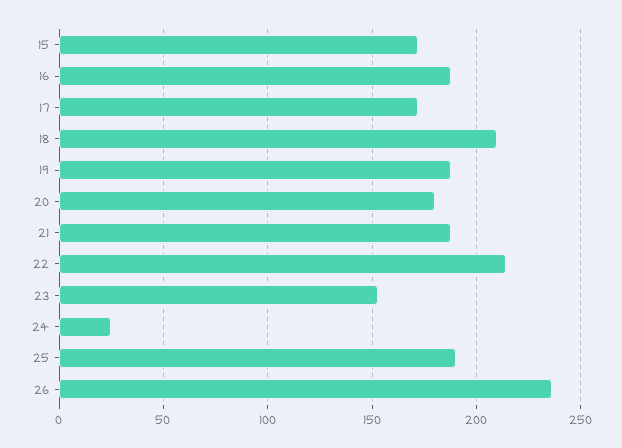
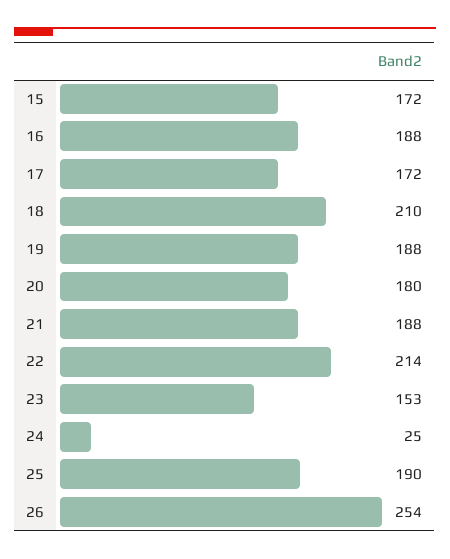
26: 235 -> 254

